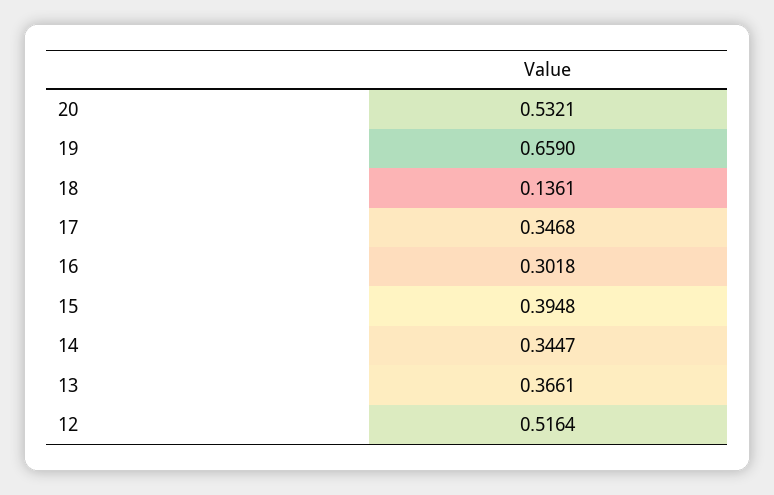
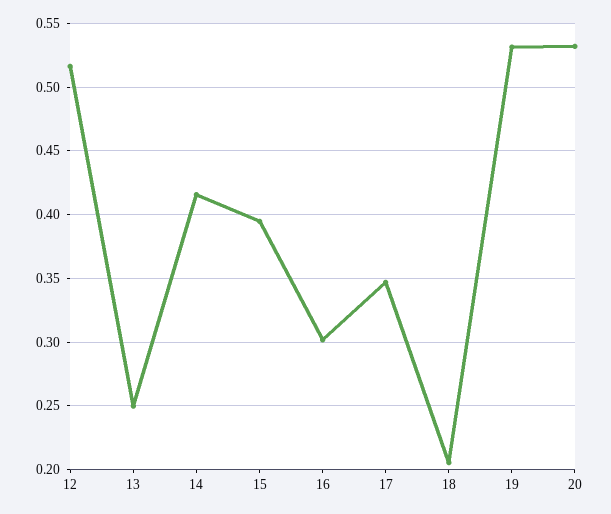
19: 0.659 -> 0.53
18: 0.1361 -> 0.205
14: 0.3447 -> 0.415
13: 0.3661 -> 0.25

